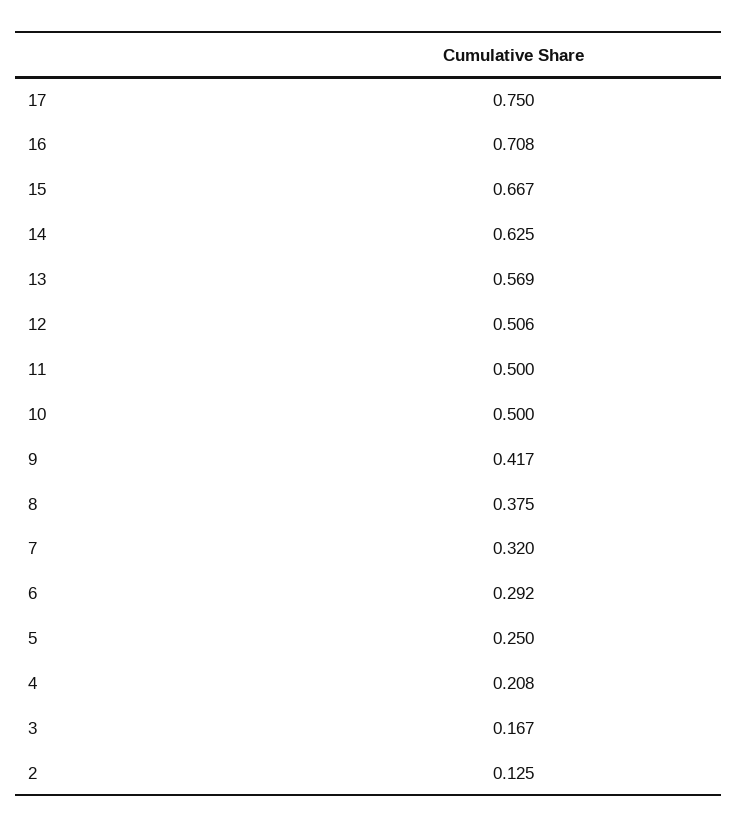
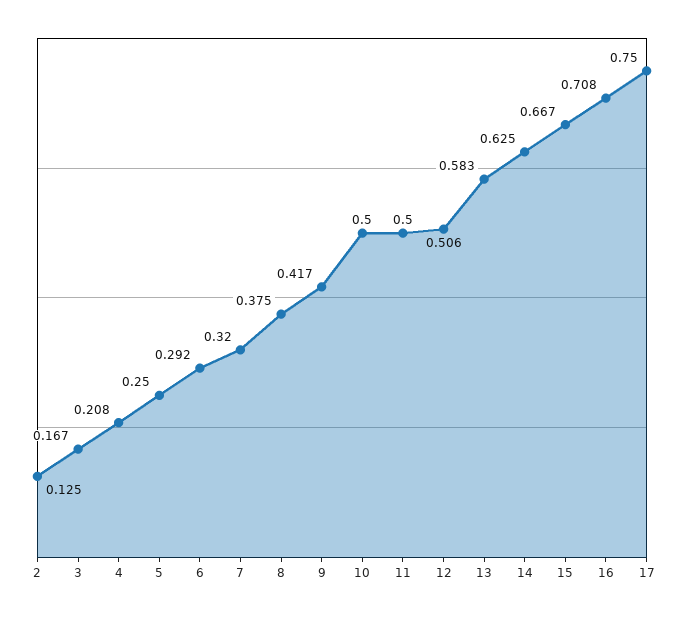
13: 0.569 -> 0.583

